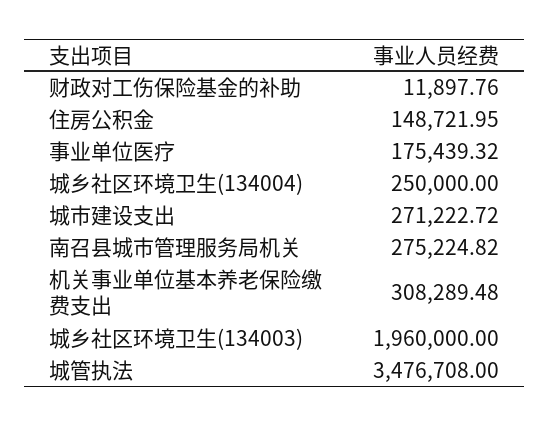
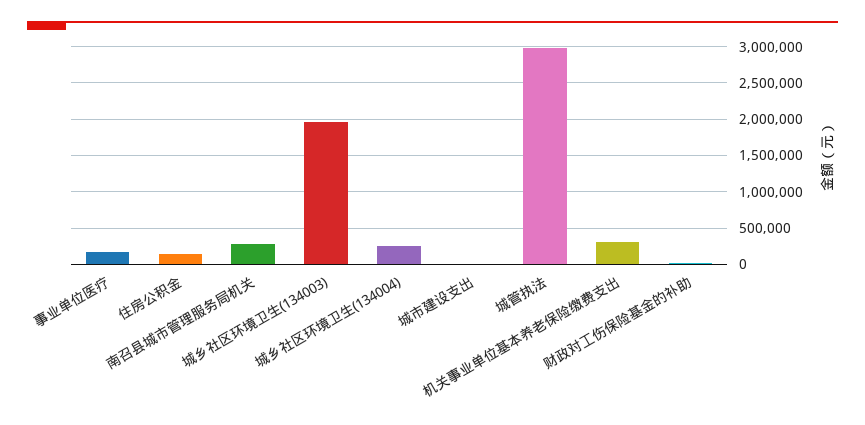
城市建设支出: 271222.72 -> 0
城管执法: 3476708 -> 3000000

